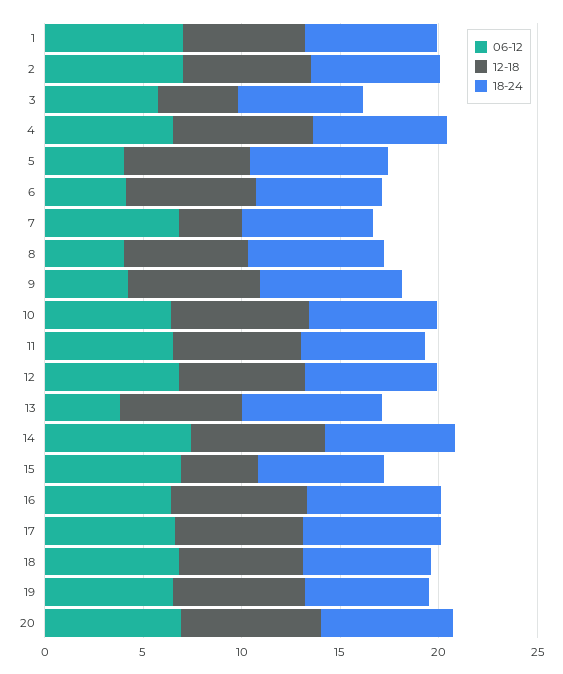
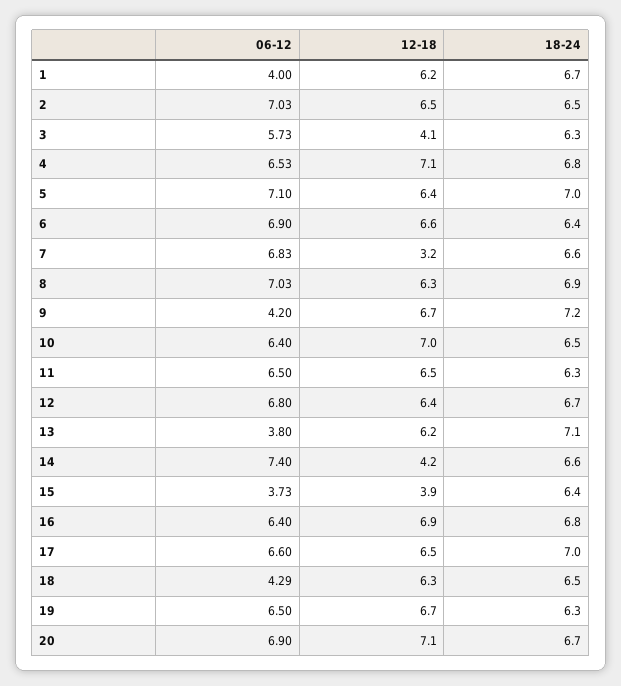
06-12, 1: 7 -> 4
06-12, 5: 4 -> 7.1
06-12, 6: 4 -> 6.9
06-12, 8: 4 -> 7.03
12-18, 14: 7 -> 4.2
06-12, 15: 7 -> 3.73
06-12, 18: 7 -> 4.29

